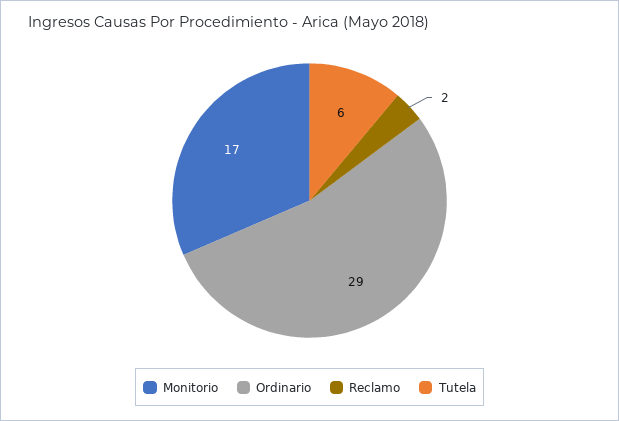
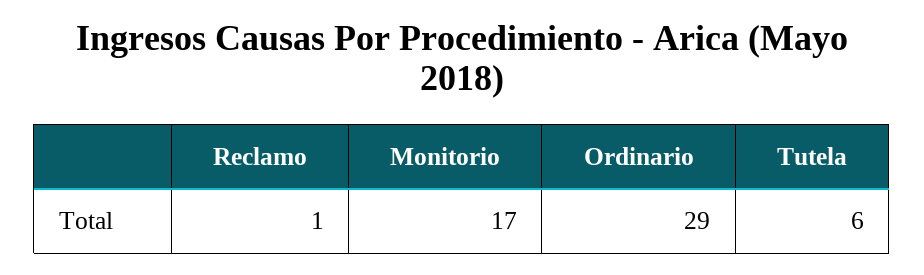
Reclamo: 2 -> 1

